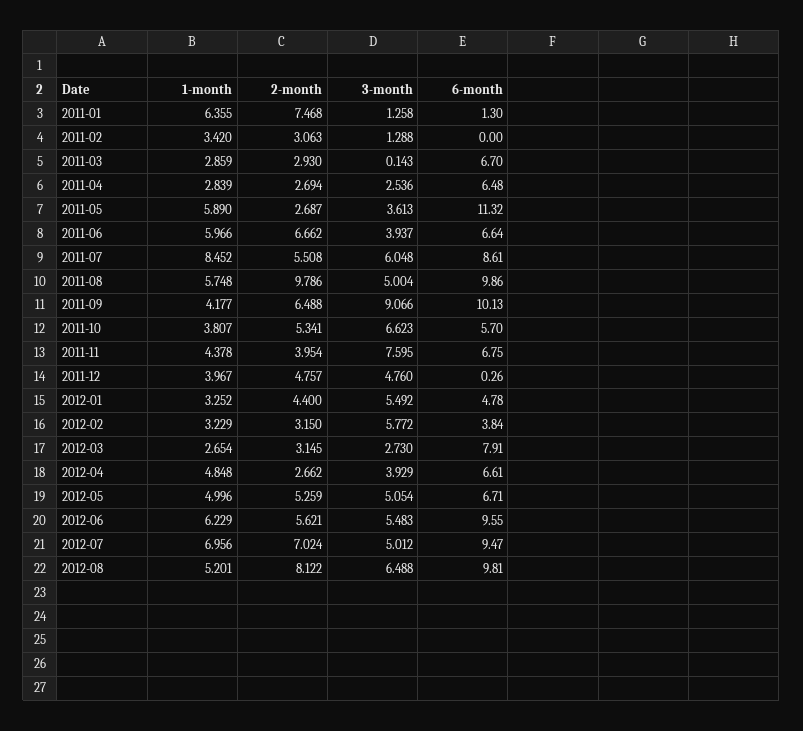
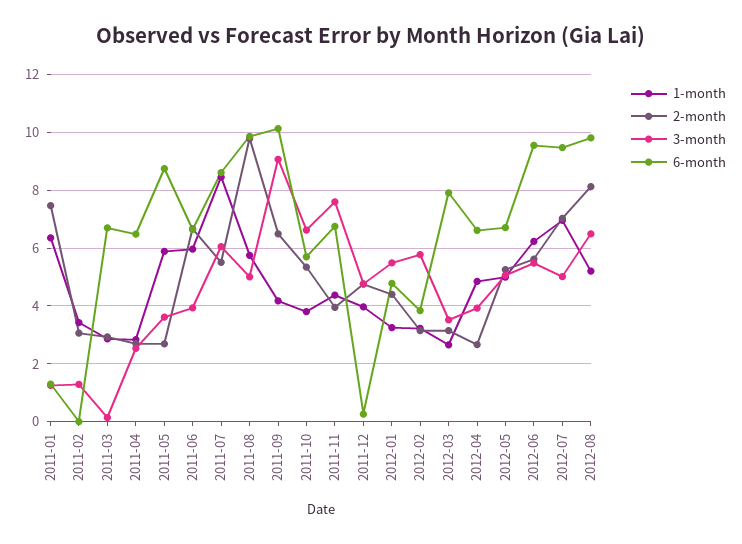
6-month, 2011-05: 11.32 -> 8.75
3-month, 2012-03: 2.73 -> 3.5

